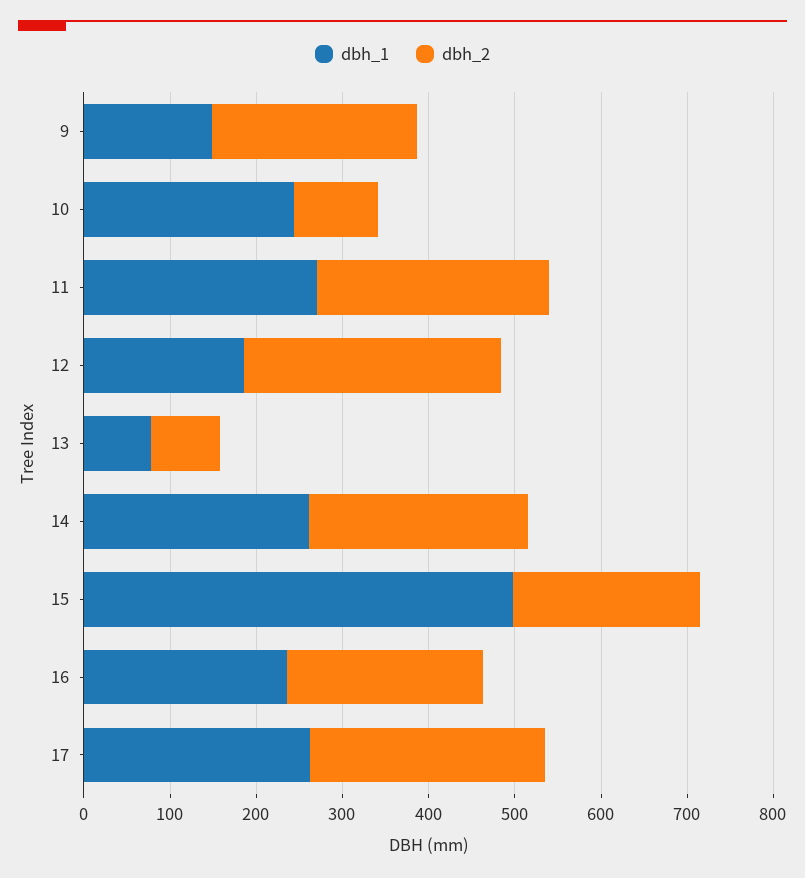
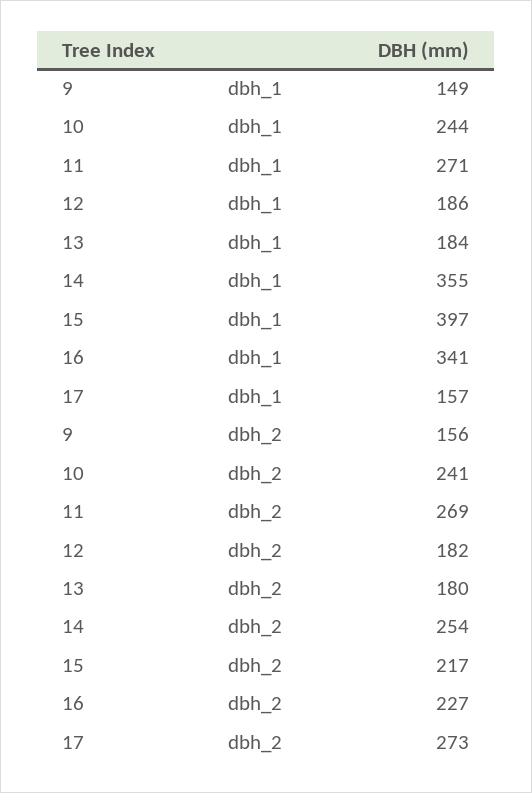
dbh_2, 9: 240 -> 156
dbh_2, 10: 100 -> 241
dbh_2, 12: 300 -> 182
dbh_1, 13: 80 -> 184
dbh_2, 13: 80 -> 180
dbh_1, 14: 260 -> 355
dbh_1, 15: 500 -> 397
dbh_1, 16: 240 -> 341
dbh_1, 17: 260 -> 157

